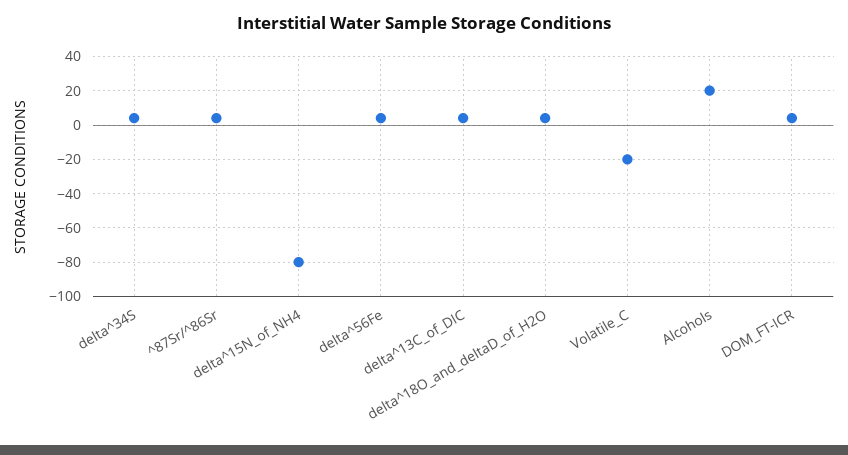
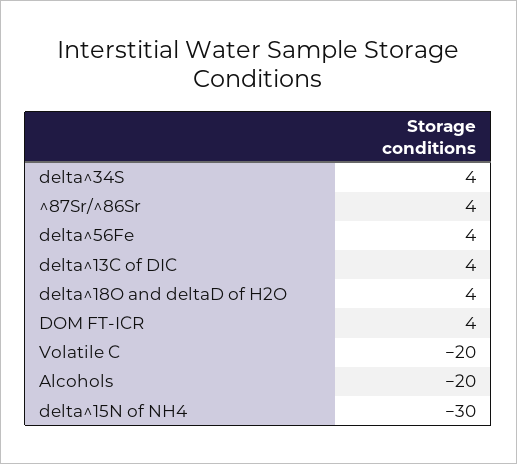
delta^15N_of_NH4: -80 -> -30
Alcohols: 20 -> -20

